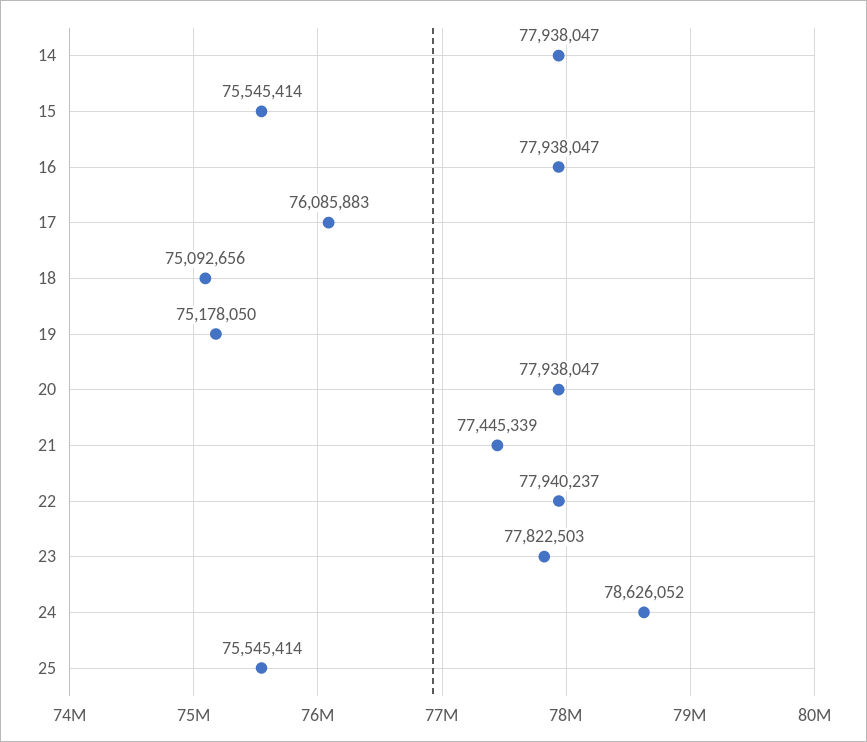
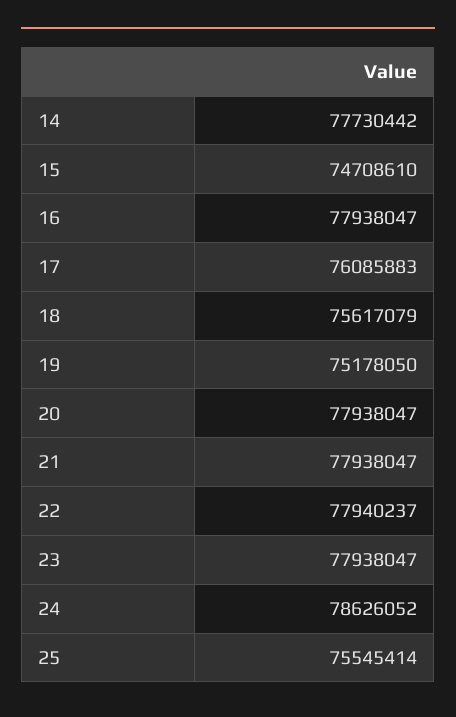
14: 77938047 -> 77730442
15: 75545414 -> 74708610
18: 75092656 -> 75617079
21: 77445339 -> 77938047
23: 77822503 -> 77938047

